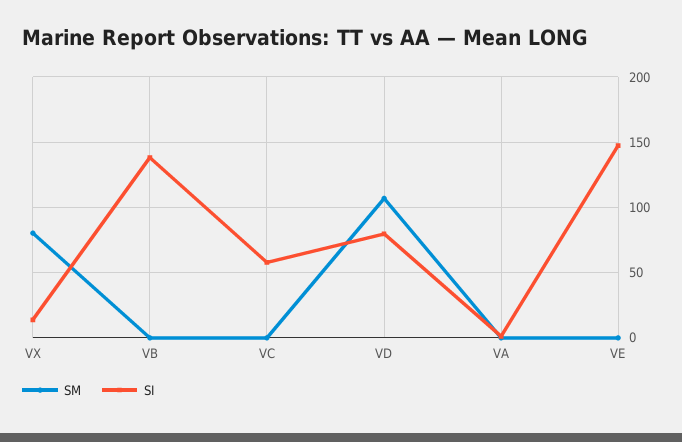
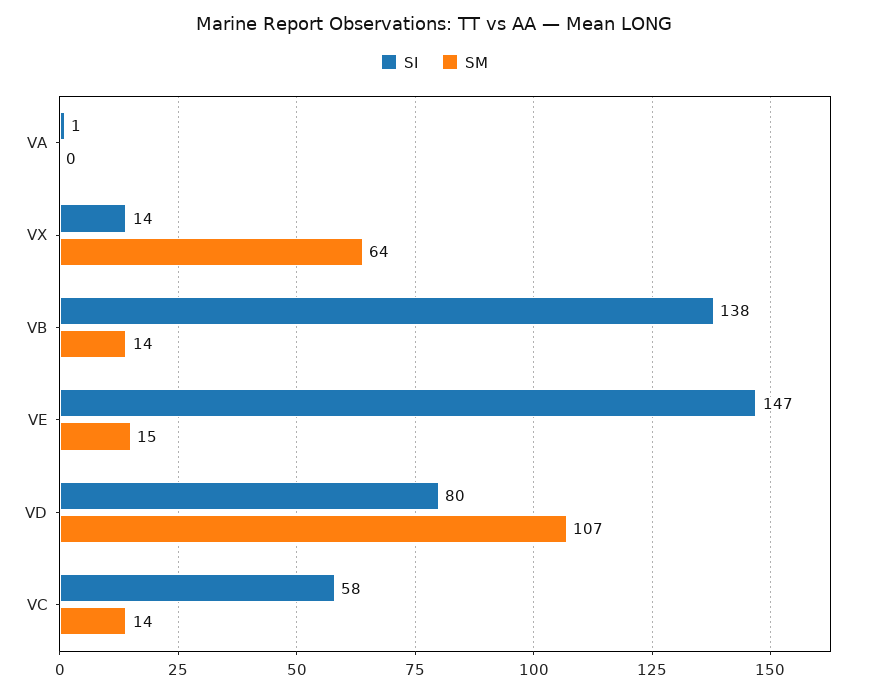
SM, VX: 80 -> 64
SM, VB: 0 -> 14
SM, VC: 0 -> 14
SM, VE: 0 -> 15

